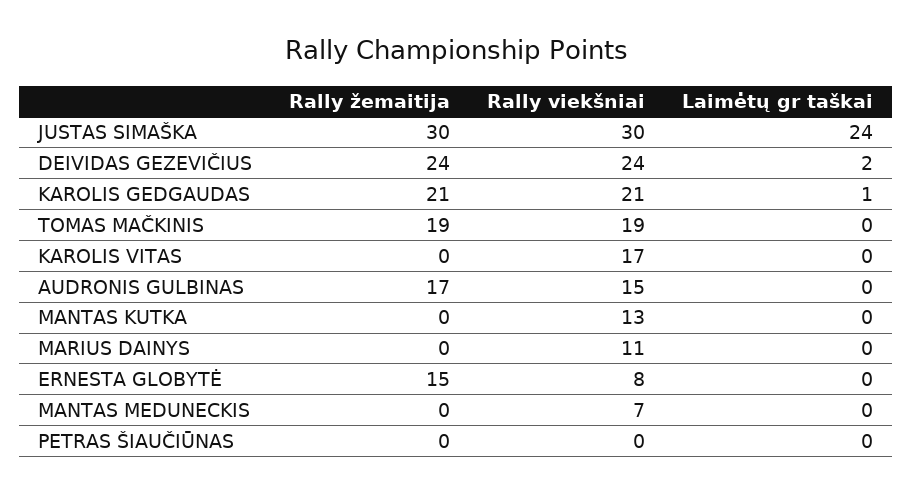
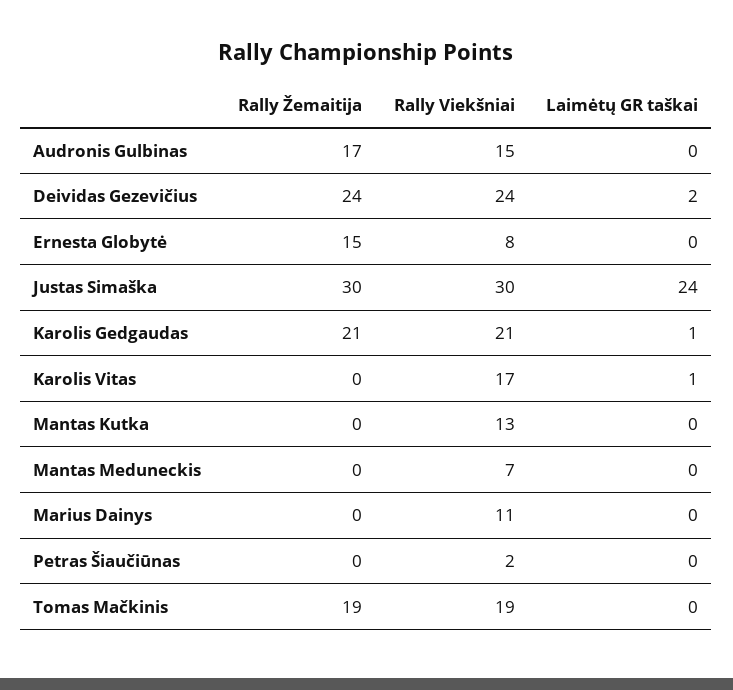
Laimėtų gr taškai, KAROLIS VITAS: 0 -> 1
Rally viekšniai, PETRAS ŠIAUČIŪNAS: 0 -> 2

